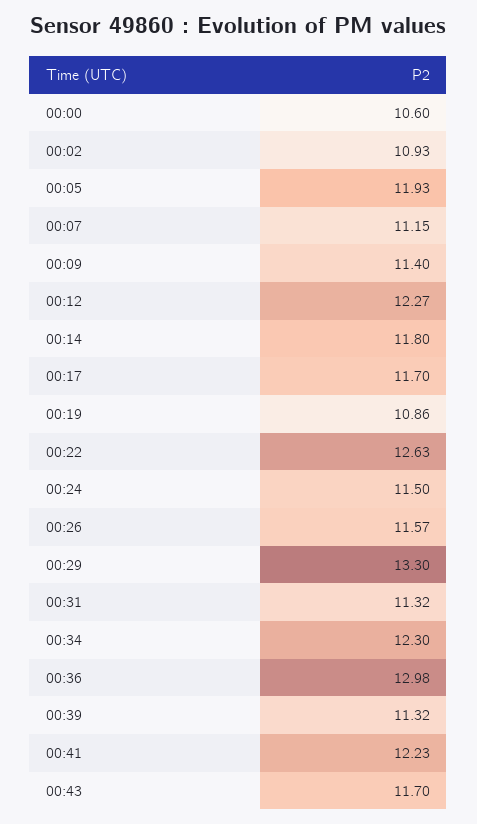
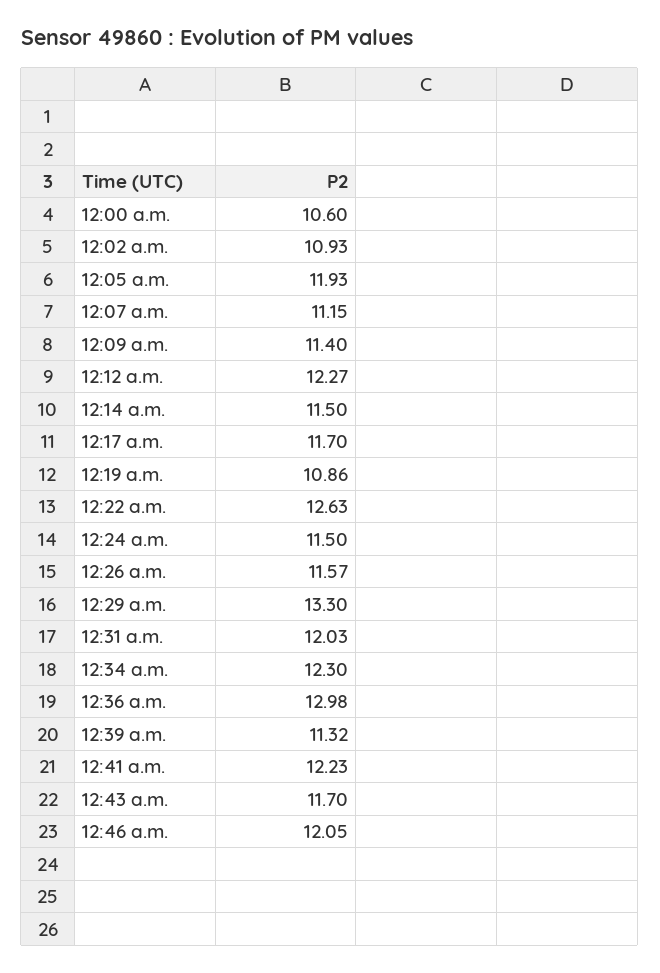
00:14: 11.8 -> 11.5
00:31: 11.32 -> 12.03
12:46 a.m.: none -> 12.05

